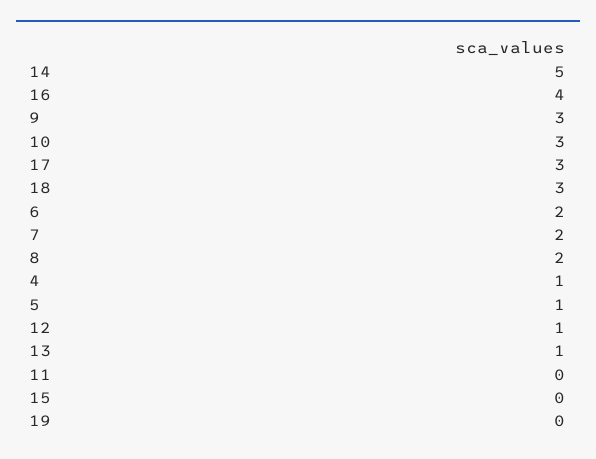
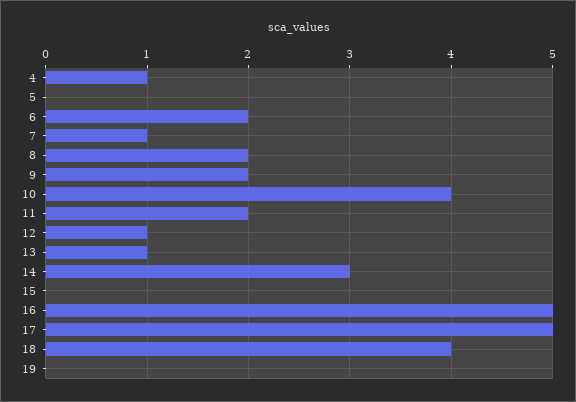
14: 5 -> 3
16: 4 -> 5
9: 3 -> 2
10: 3 -> 4
17: 3 -> 5
18: 3 -> 4
7: 2 -> 1
5: 1 -> 0
11: 0 -> 2

